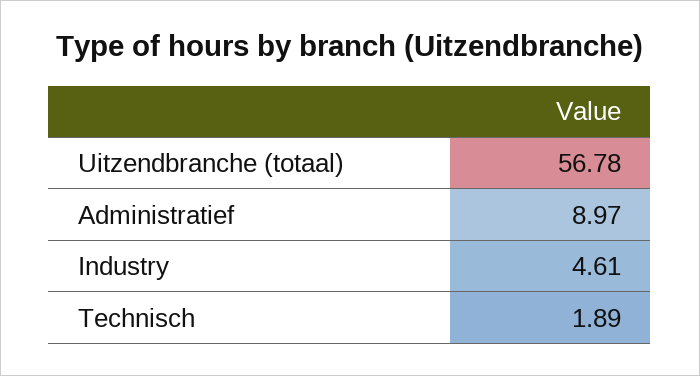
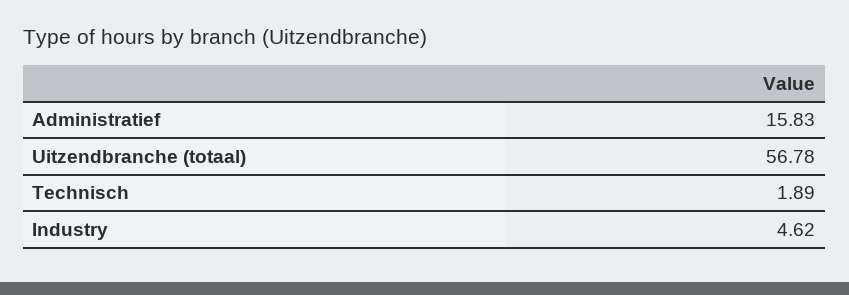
Administratief: 8.97 -> 15.83
Industry: 4.61 -> 4.62

